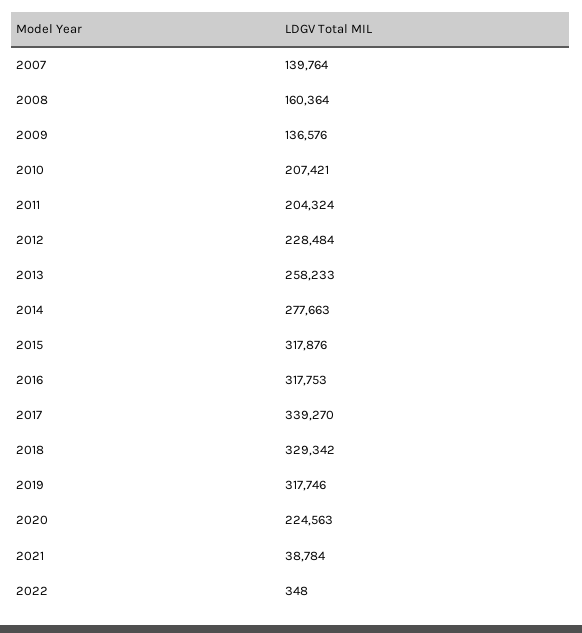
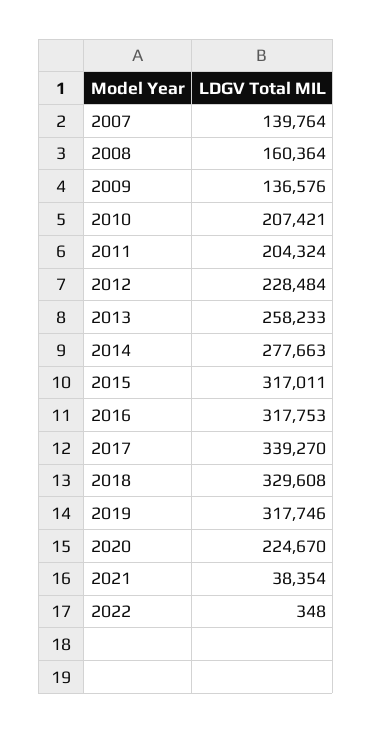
2015: 317876 -> 317011
2018: 329342 -> 329608
2020: 224563 -> 224670
2021: 38784 -> 38354

